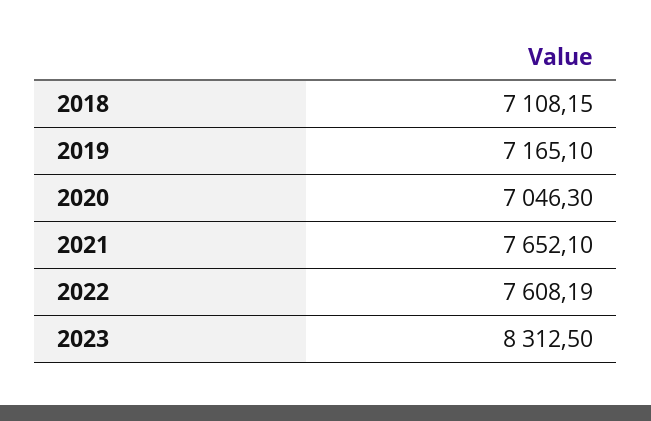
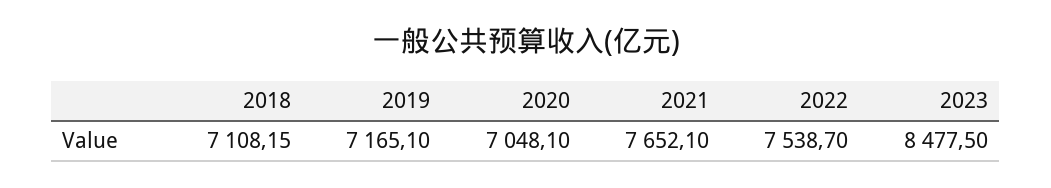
2020: 7046.3 -> 7048.1
2022: 7608.19 -> 7538.7
2023: 8312.5 -> 8477.5

